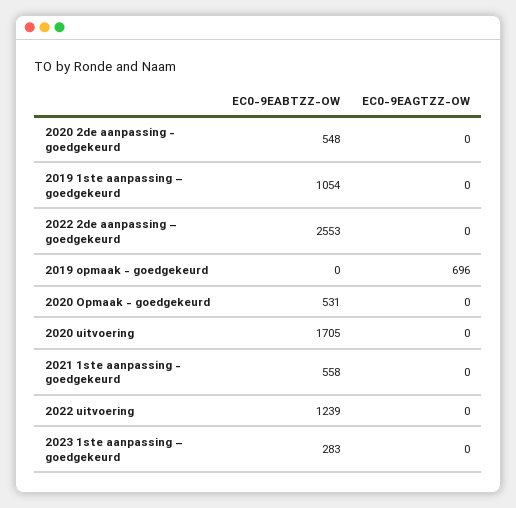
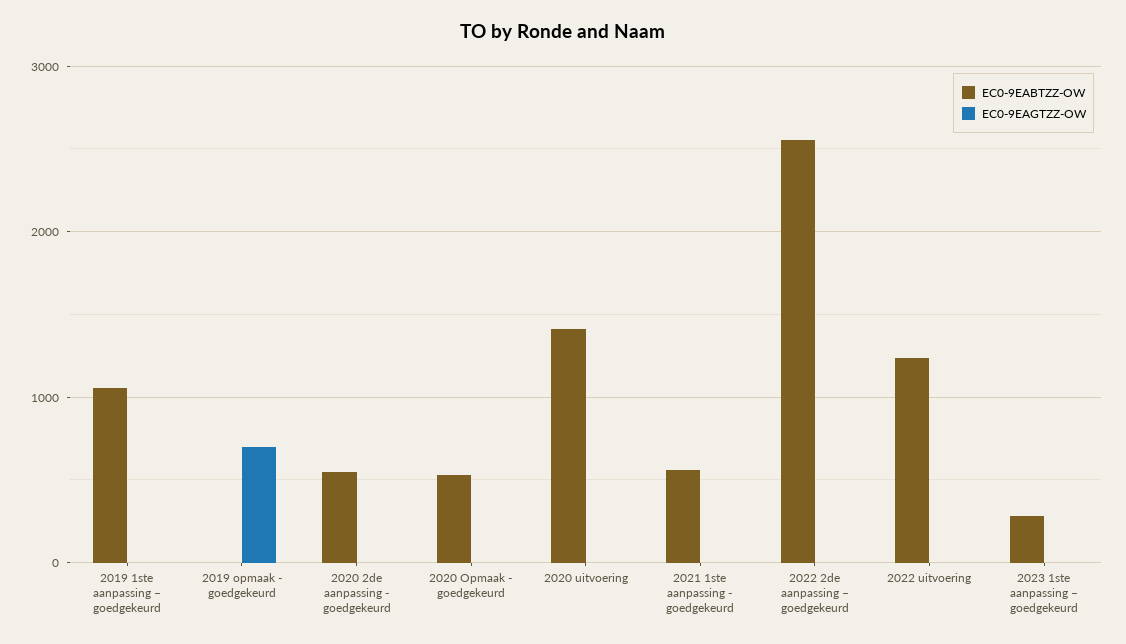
EC0-9EABTZZ-OW, 2020 uitvoering: 1705 -> 1400

